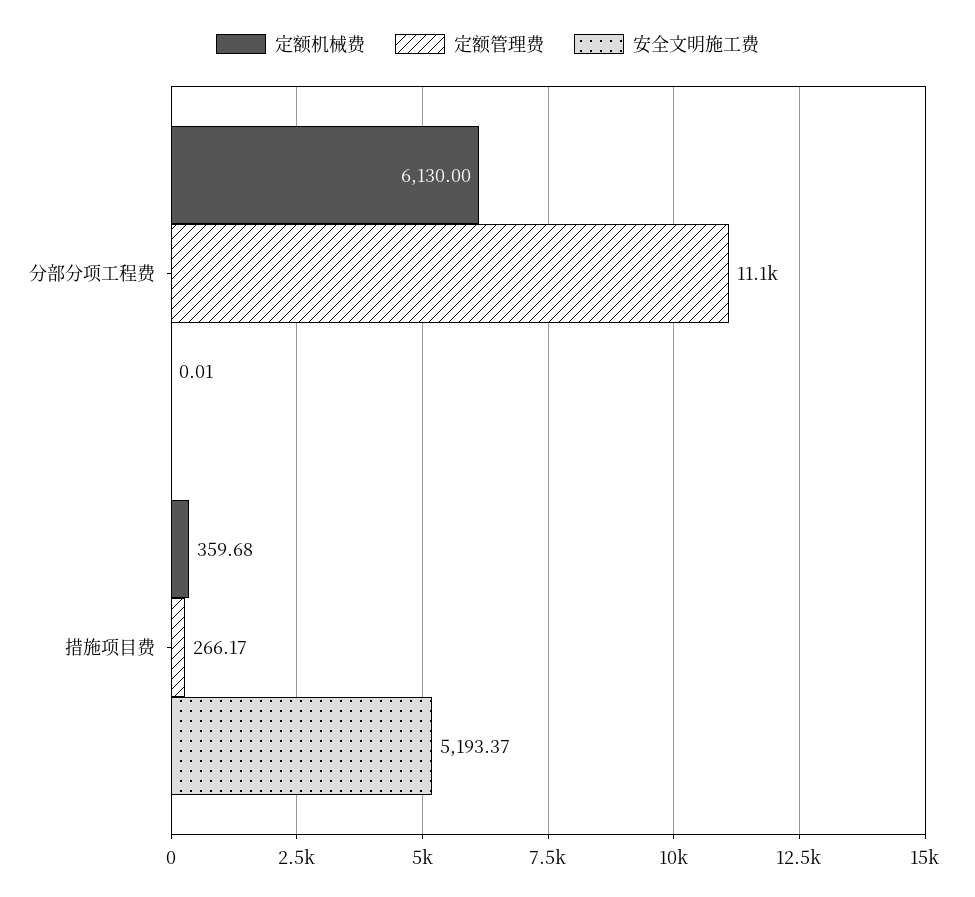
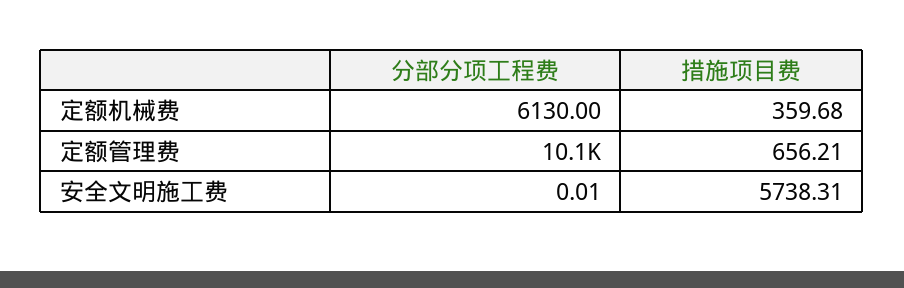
定额管理费, 分部分项工程费: 11100 -> 10100
定额管理费, 措施项目费: 266.17 -> 656.21
安全文明施工费, 措施项目费: 5193.37 -> 5738.31

